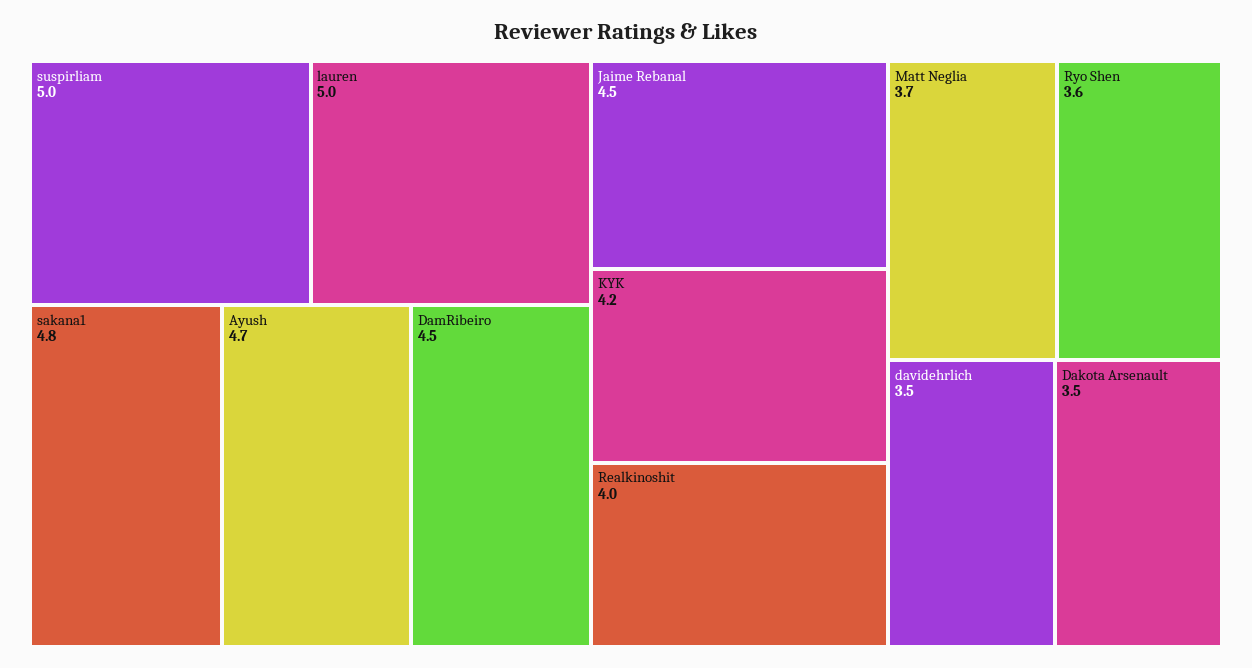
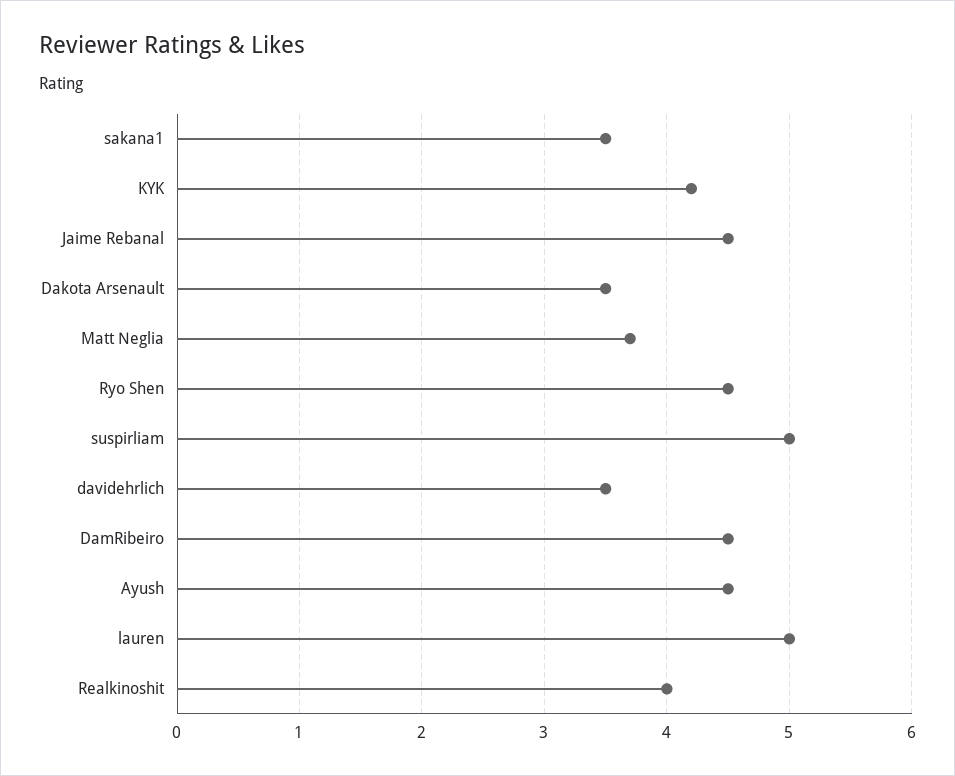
sakana1: 4.8 -> 3.5
Ayush: 4.7 -> 4.5
Ryo Shen: 3.6 -> 4.5

